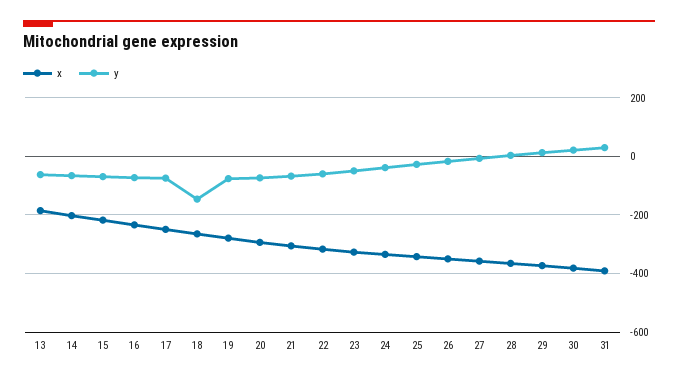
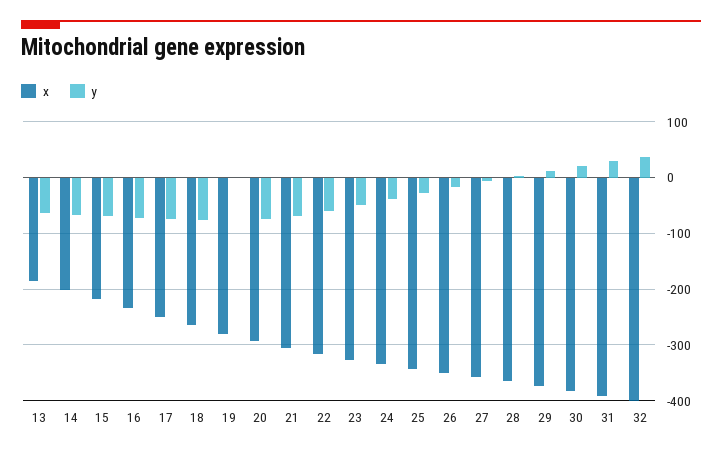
y, 18: -150 -> -80
y, 19: -75 -> 0
x, 32: none -> -400
y, 32: none -> 40

